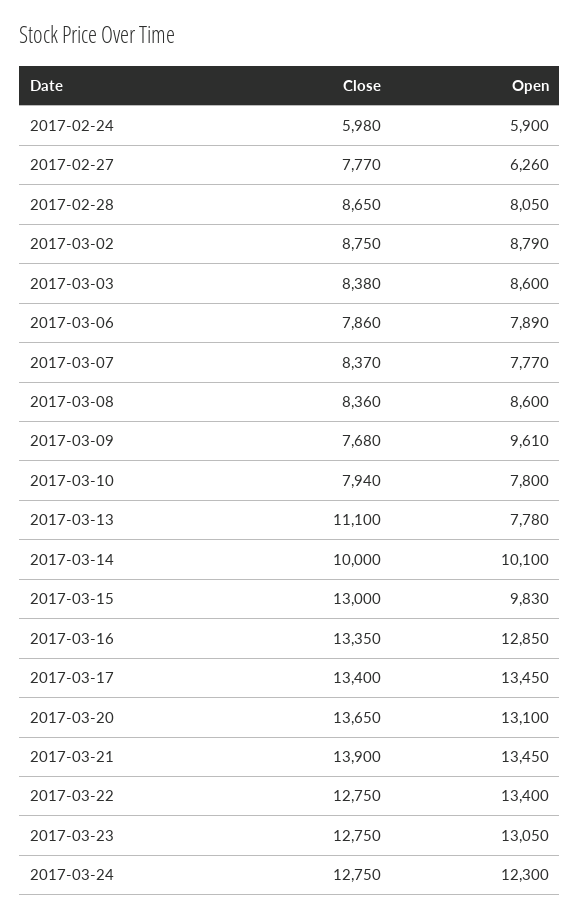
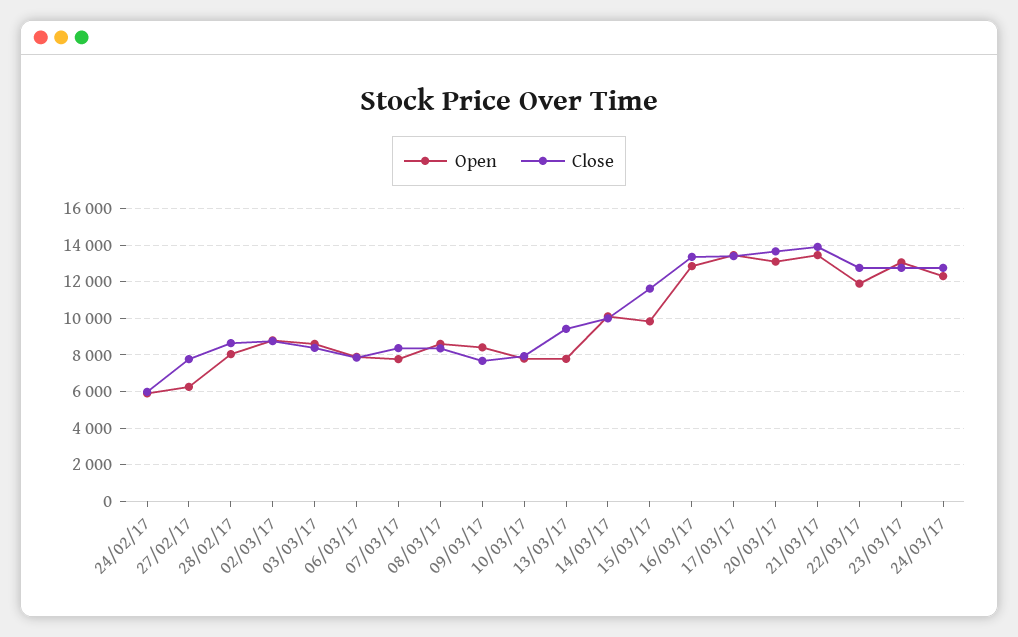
Open, 2017-03-09: 9610 -> 8500
Close, 2017-03-13: 11100 -> 9500
Close, 2017-03-15: 13000 -> 11500
Open, 2017-03-22: 13400 -> 12000

